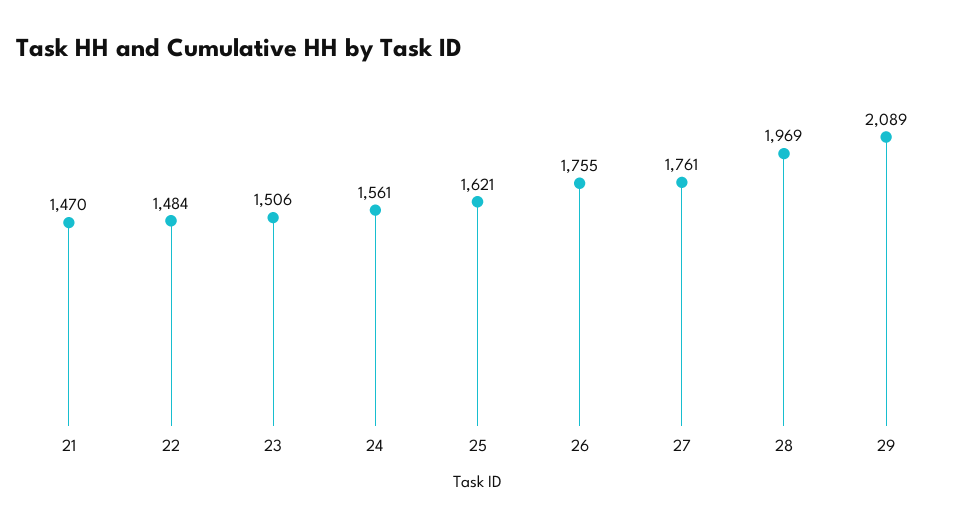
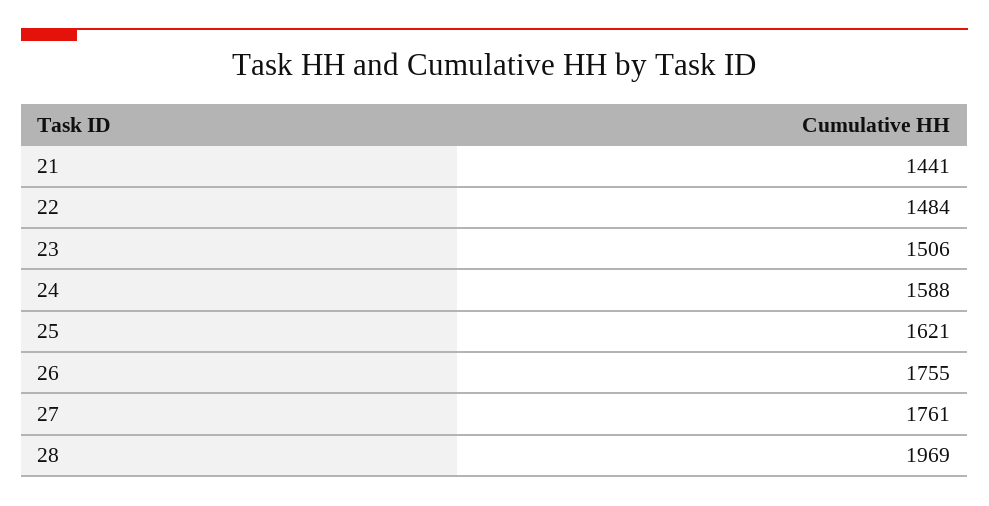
21: 1470 -> 1441
24: 1561 -> 1588
29: 2089 -> none

